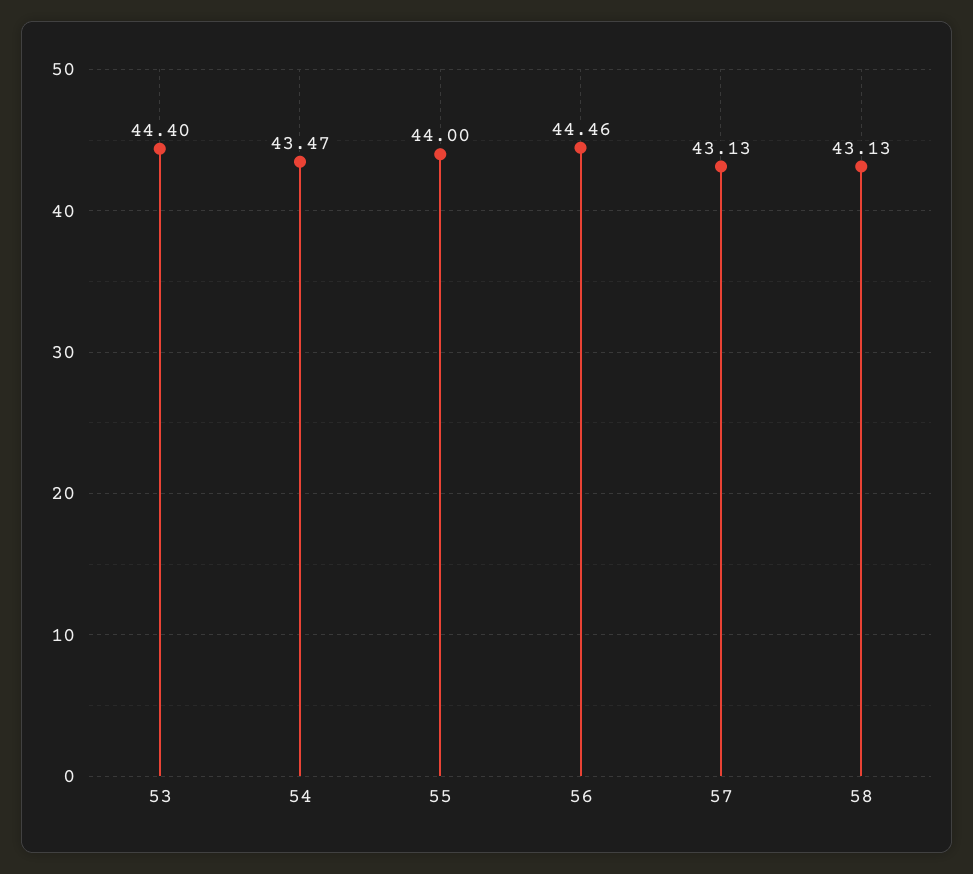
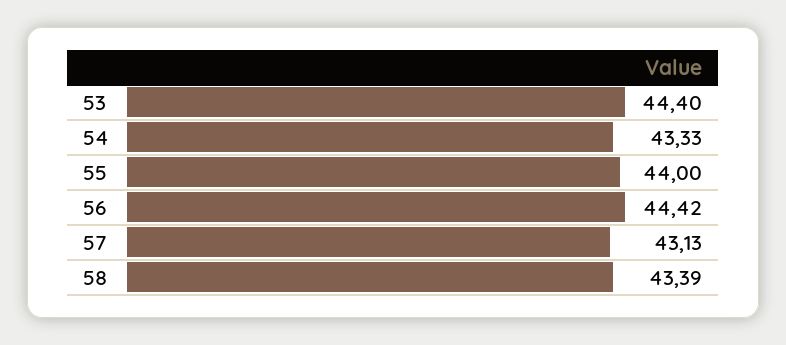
54: 43.47 -> 43.33
56: 44.46 -> 44.42
58: 43.13 -> 43.39

